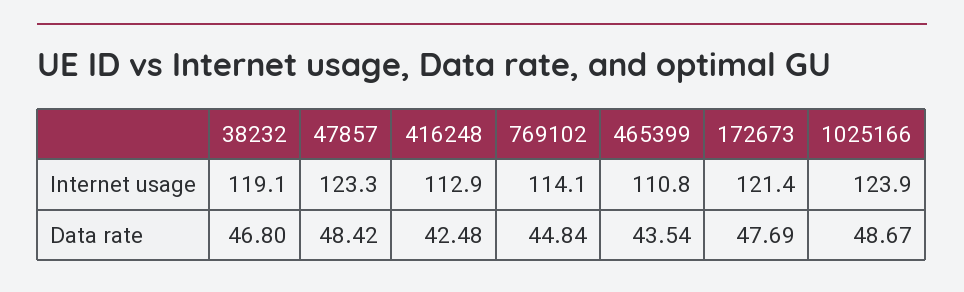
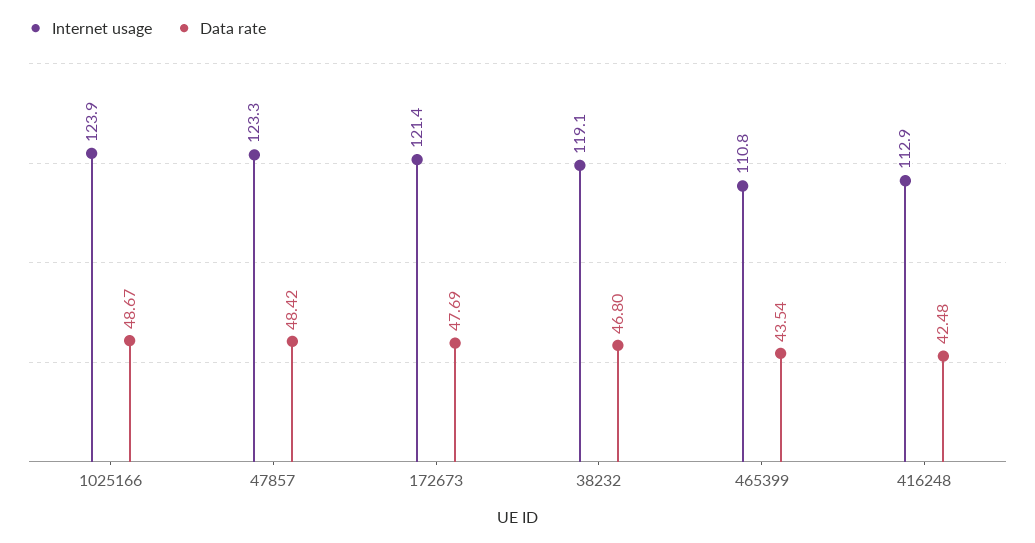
Internet usage, 769102: 114.1 -> none
Data rate, 769102: 44.84 -> none

